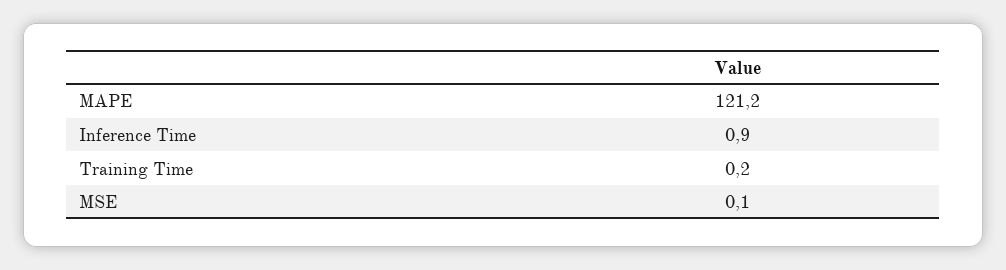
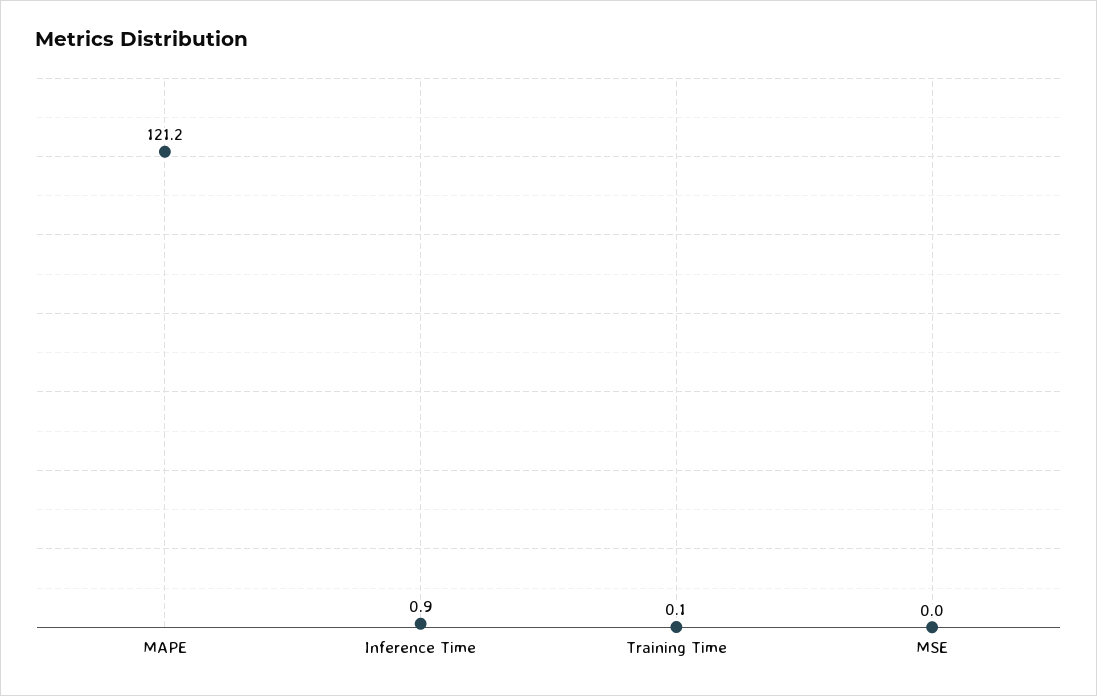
Training Time: 0.2 -> 0.1
MSE: 0.1 -> 0

